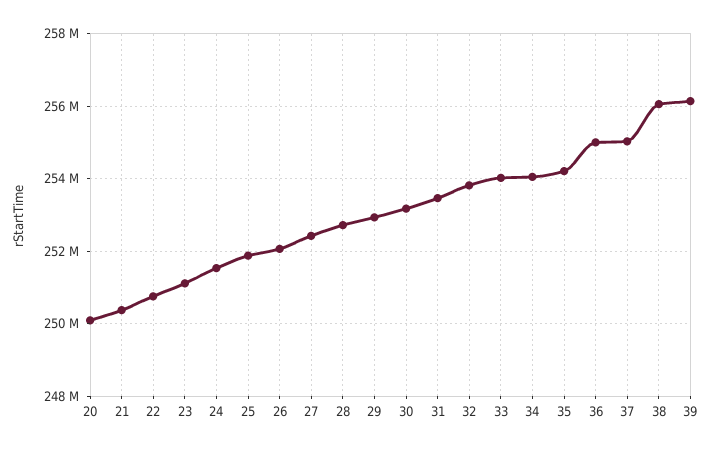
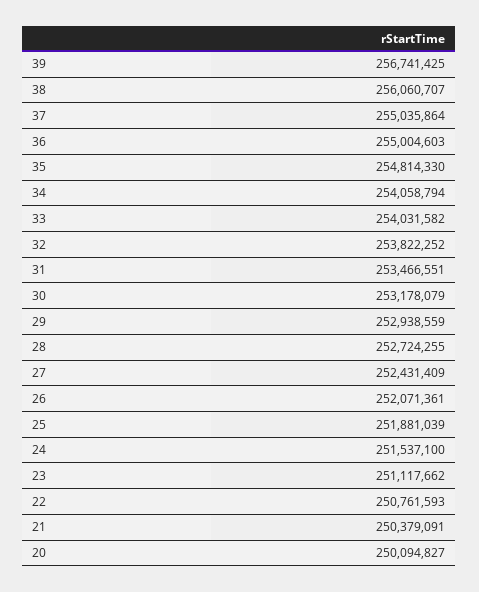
35: 254200000 -> 254814330
39: 256200000 -> 256741425

